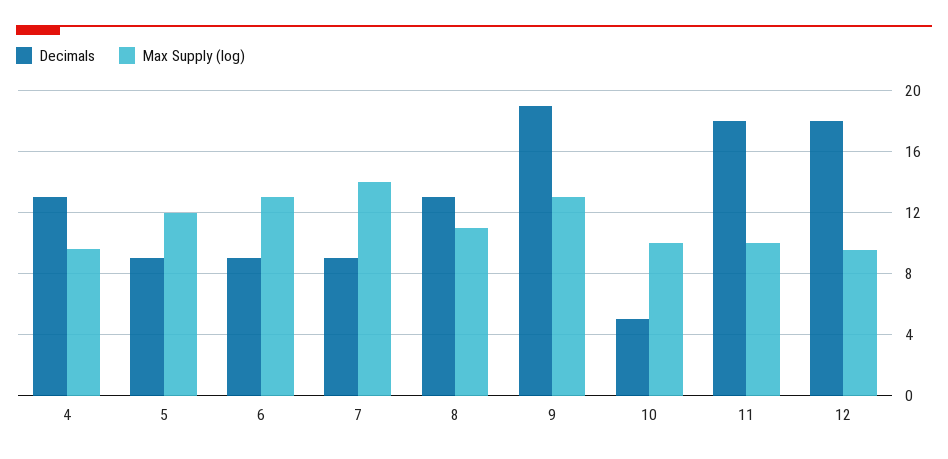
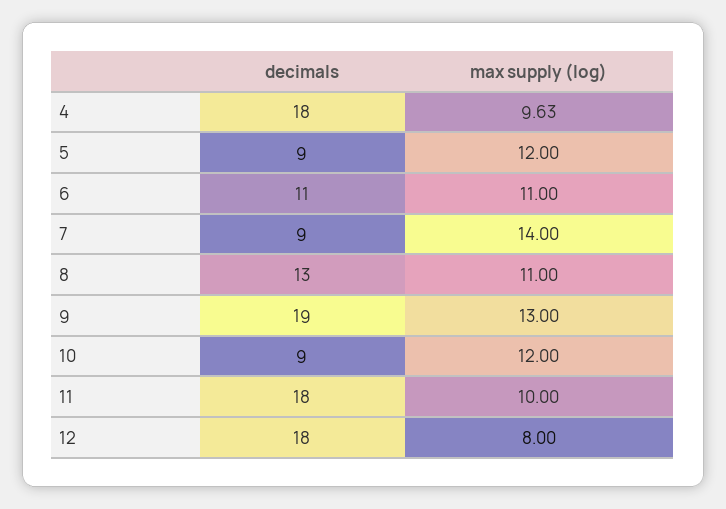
Decimals, 4: 13 -> 18
Decimals, 6: 9 -> 11
Max Supply (log), 6: 13 -> 11
Decimals, 10: 5 -> 9
Max Supply (log), 10: 10 -> 12
Max Supply (log), 12: 9.5 -> 8

